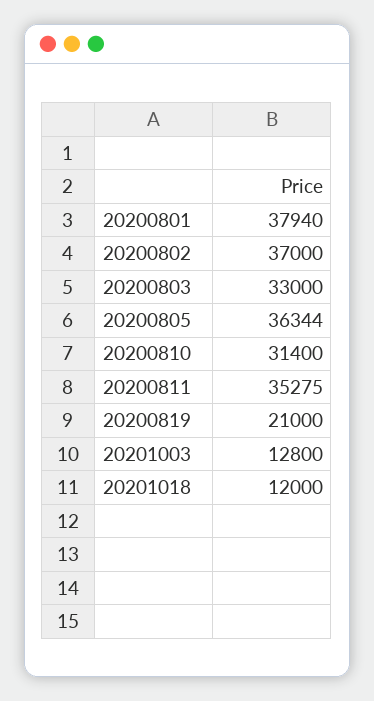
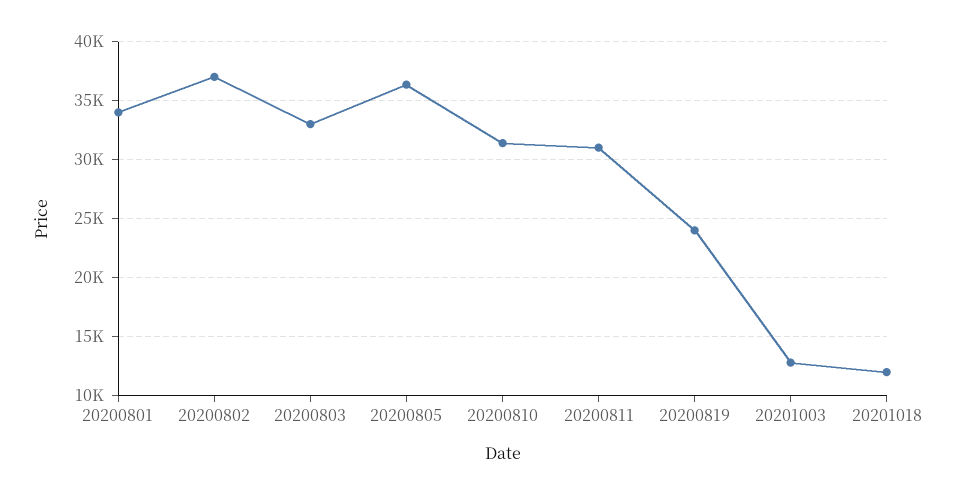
20200801: 37940 -> 34000
20200811: 35275 -> 31000
20200819: 21000 -> 24000

